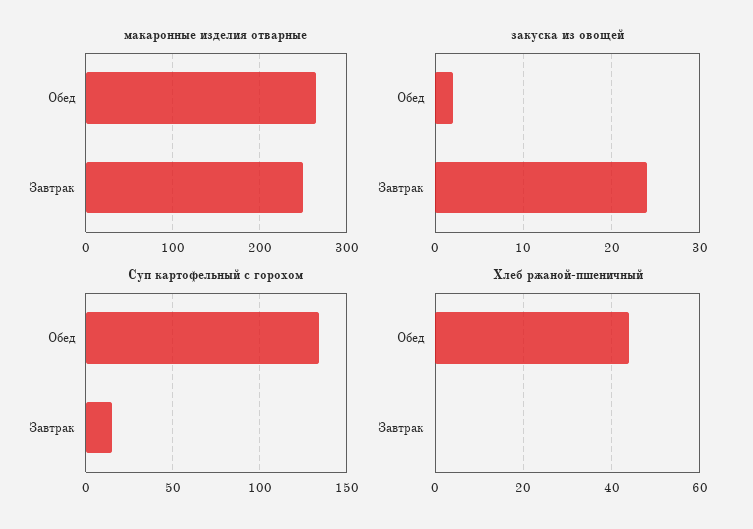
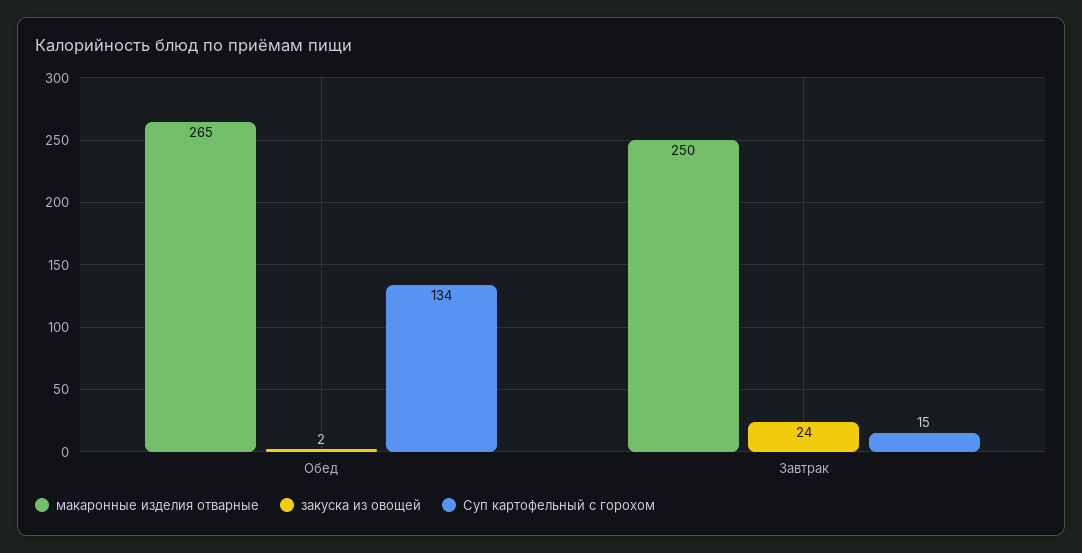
Хлеб ржаной-пшеничный, Обед: 45 -> none
Хлеб ржаной-пшеничный, Завтрак: 0 -> none

